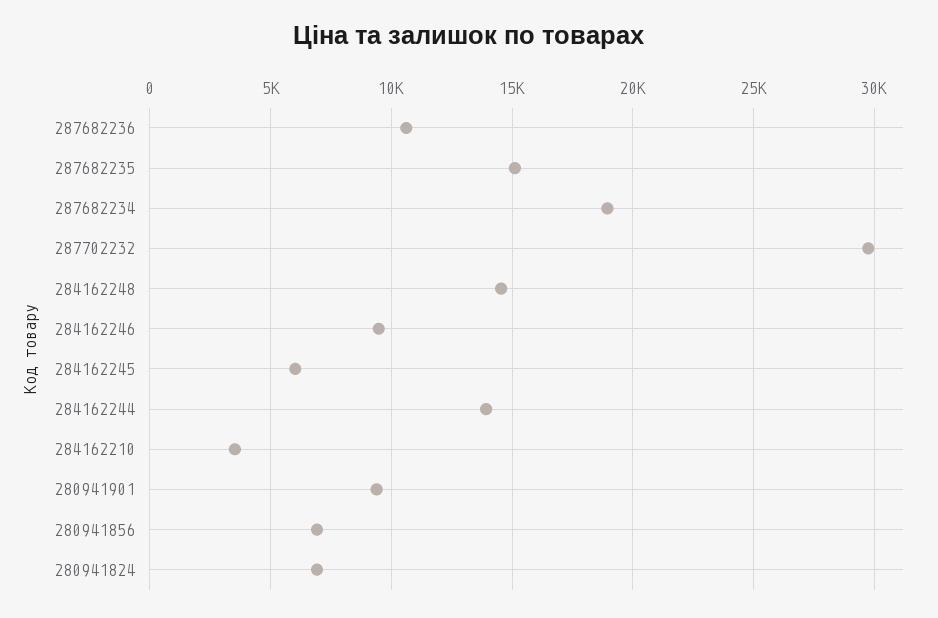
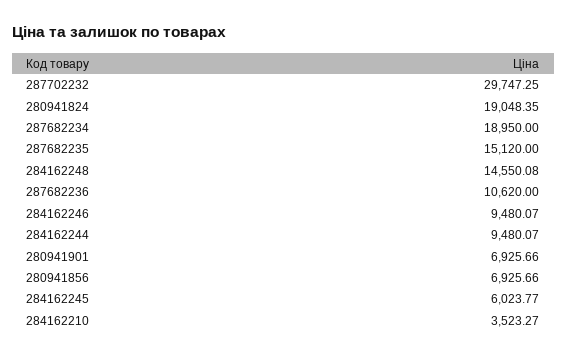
284162244: 14000 -> 9480.07
280941901: 9500 -> 6925.66
280941824: 7000 -> 19048.35

